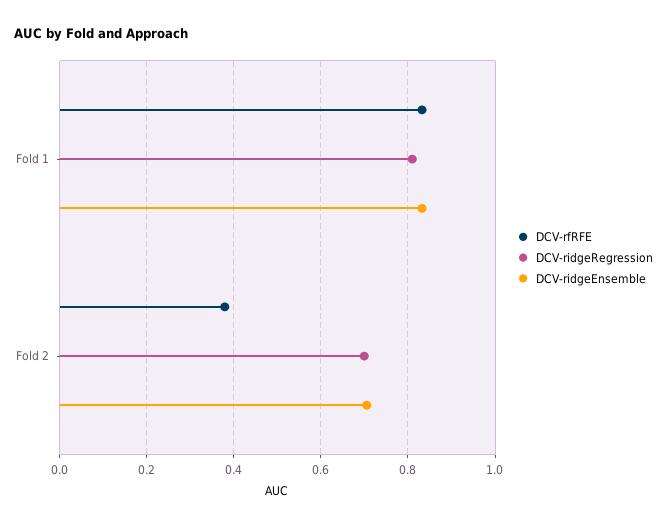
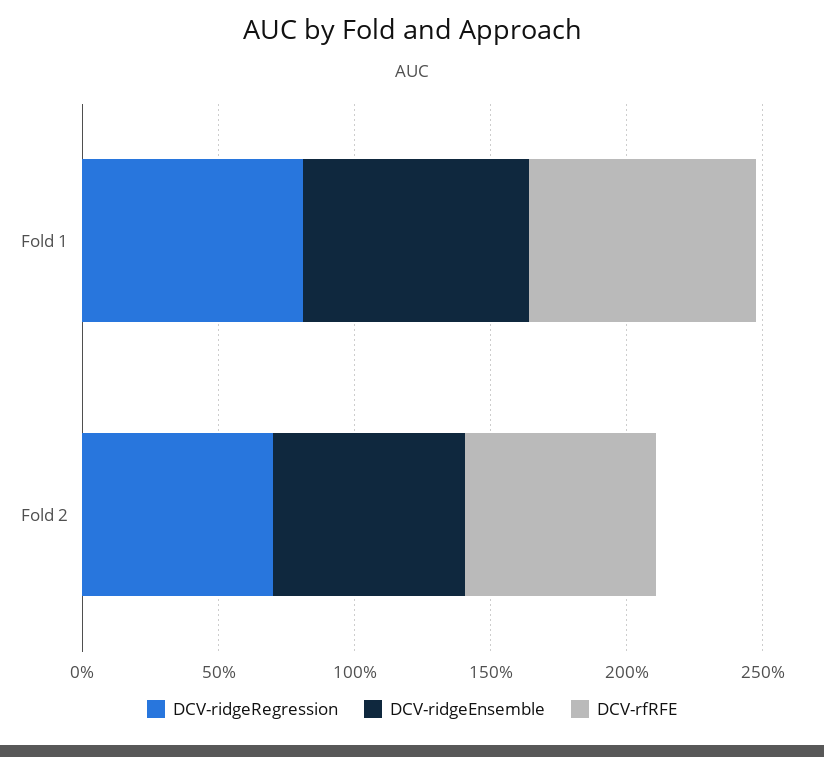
DCV-rfRFE, Fold 2: 0.38 -> 0.7

